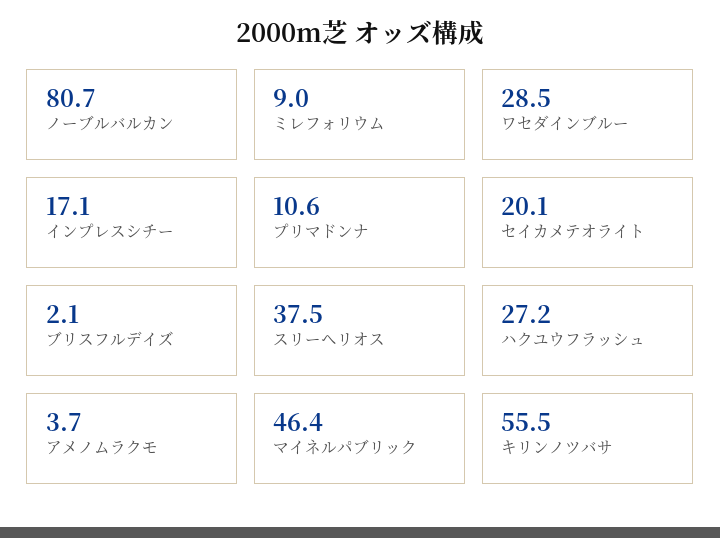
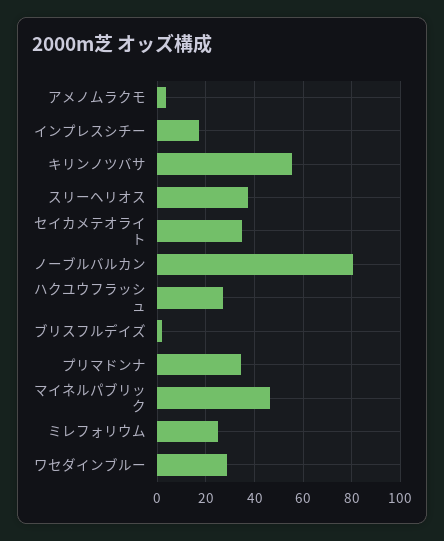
ミレフォリウム: 9 -> 25
プリマドンナ: 10.6 -> 35
セイカメテオライト: 20.1 -> 35

